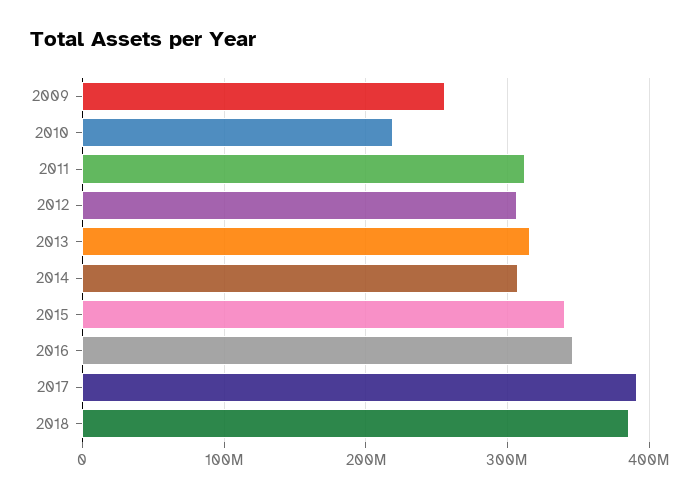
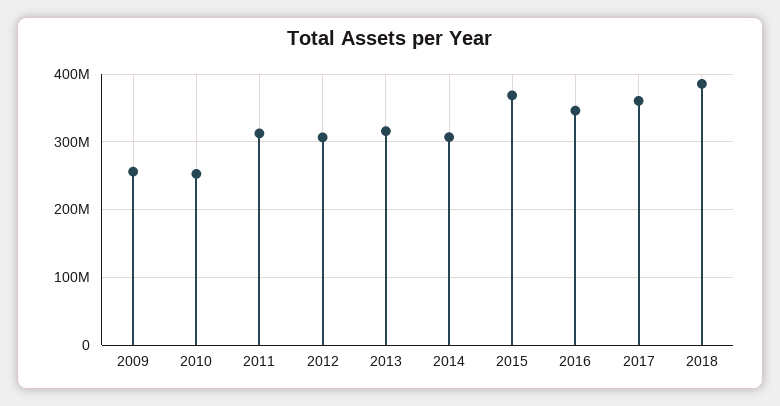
2010: 220000000 -> 250000000
2015: 340000000 -> 370000000
2017: 390000000 -> 360000000

